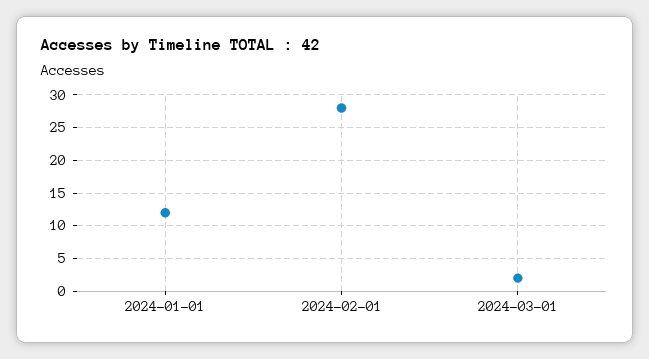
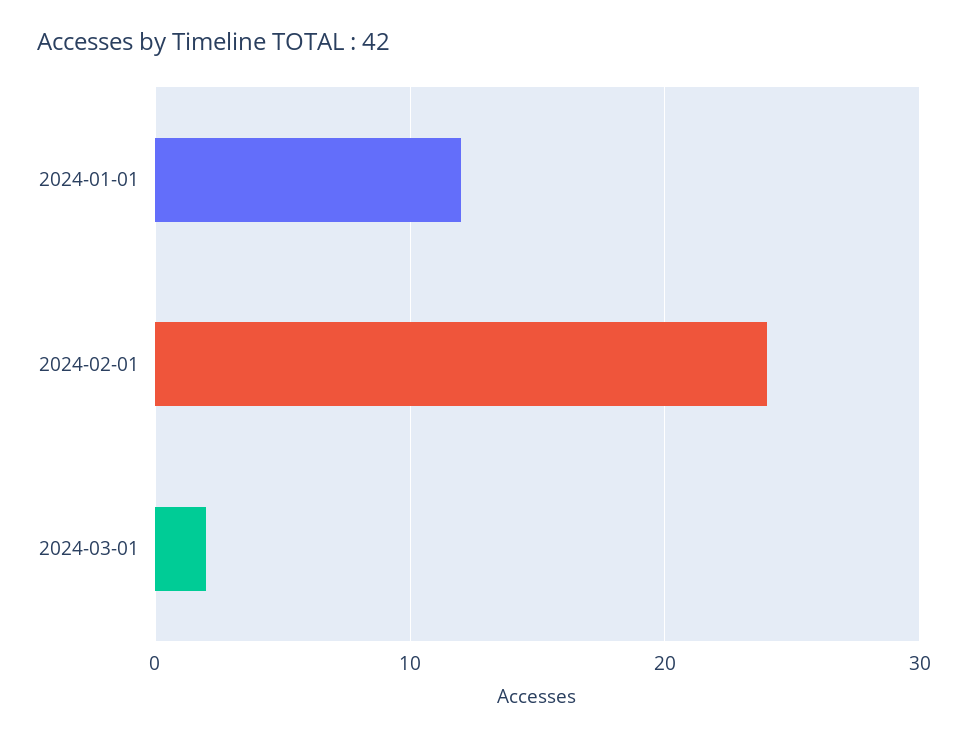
2024-02-01: 28 -> 24

